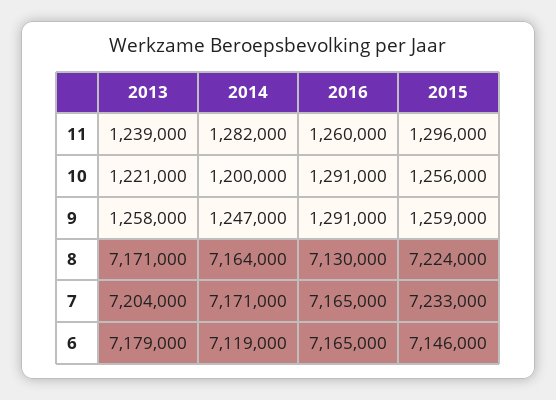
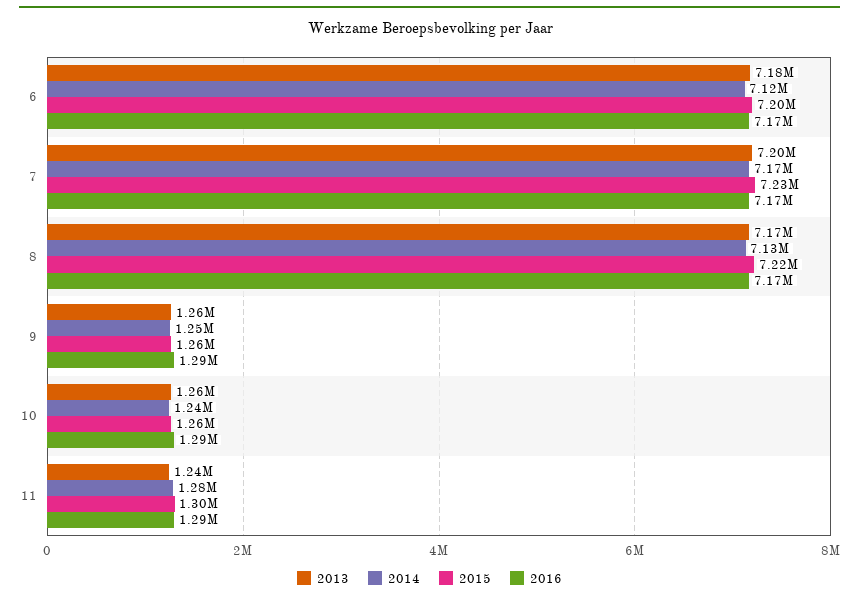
2016, 11: 1260000 -> 1290000
2013, 10: 1221000 -> 1260000
2014, 10: 1200000 -> 1240000
2014, 8: 7164000 -> 7130000
2016, 8: 7130000 -> 7170000
2015, 6: 7146000 -> 7200000

